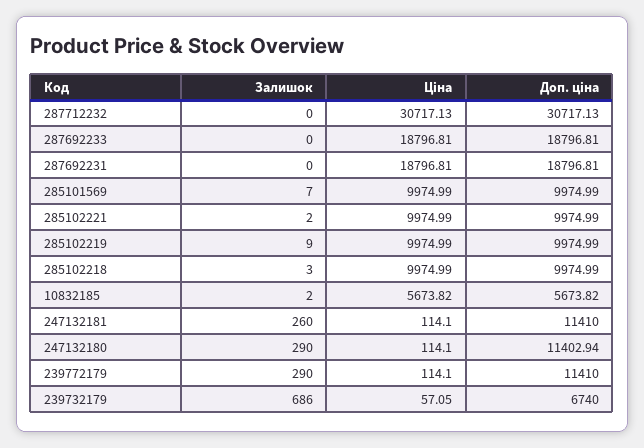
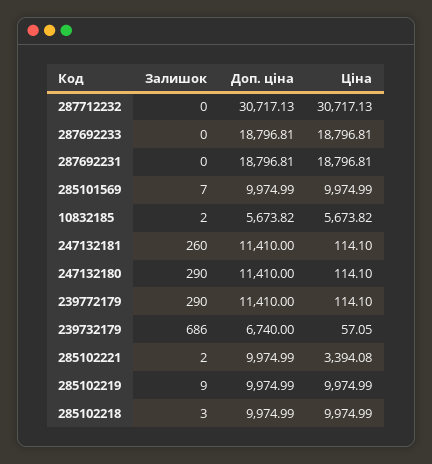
Ціна, 285102221: 9974.99 -> 3394.08
Доп. ціна, 247132180: 11402.94 -> 11410

